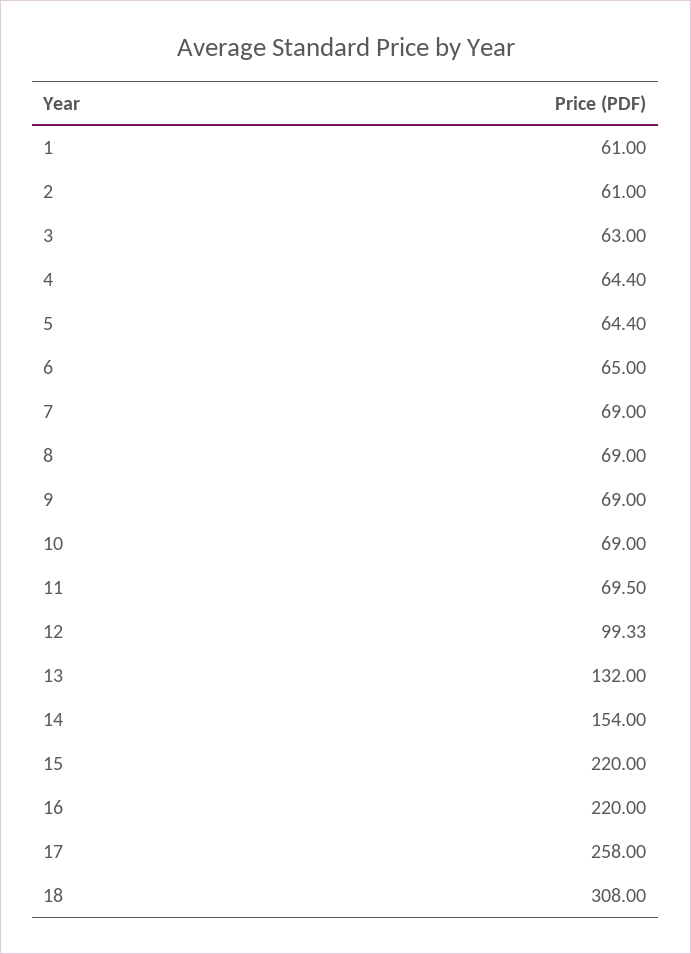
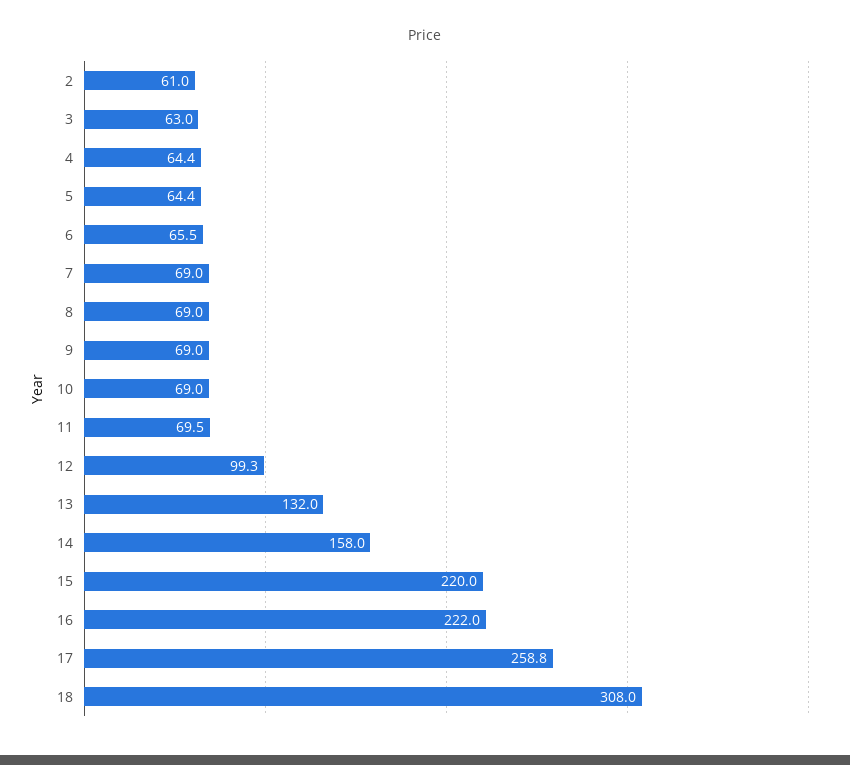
1: 61 -> none
6: 65 -> 65.5
14: 154 -> 158
16: 220 -> 222
17: 258 -> 258.8

